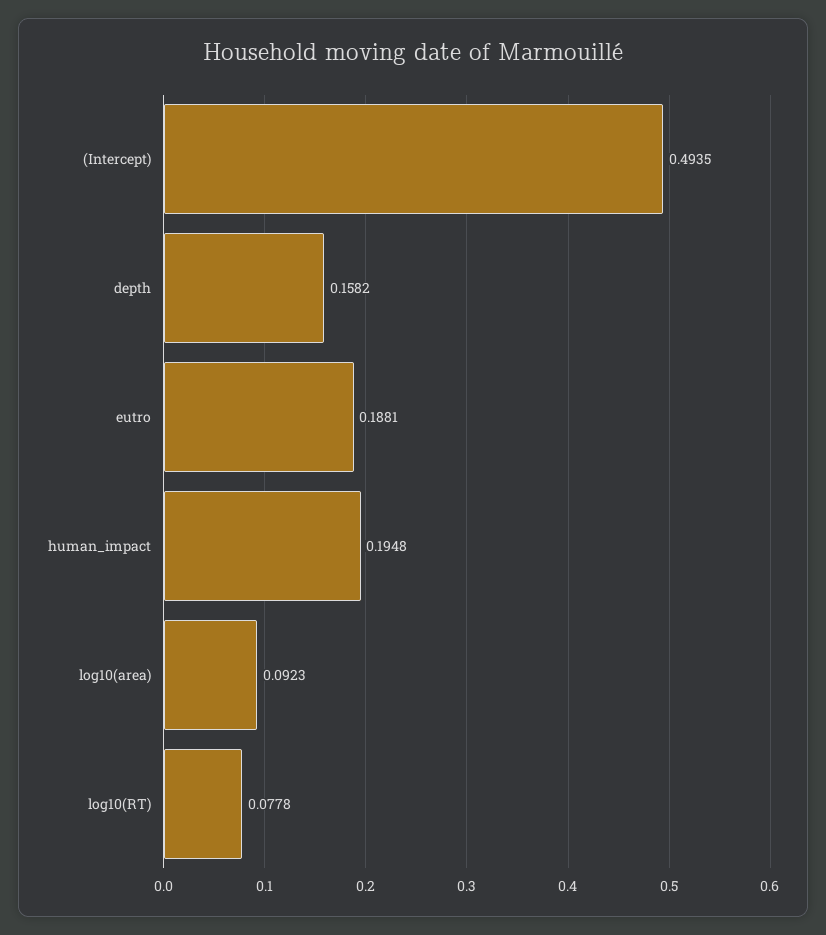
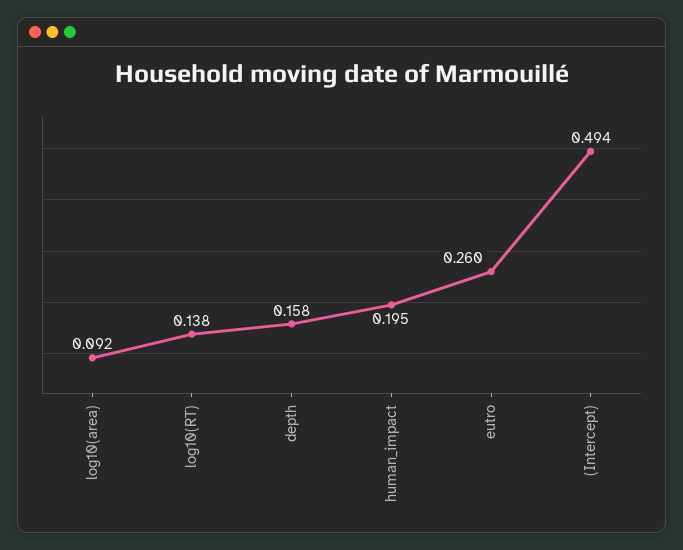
eutro: 0.1881 -> 0.26
log10(RT): 0.0778 -> 0.138

